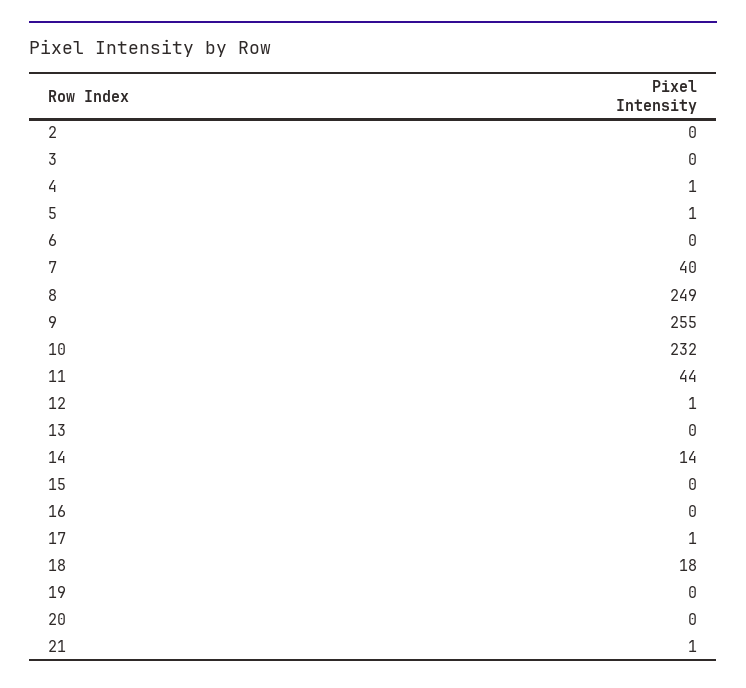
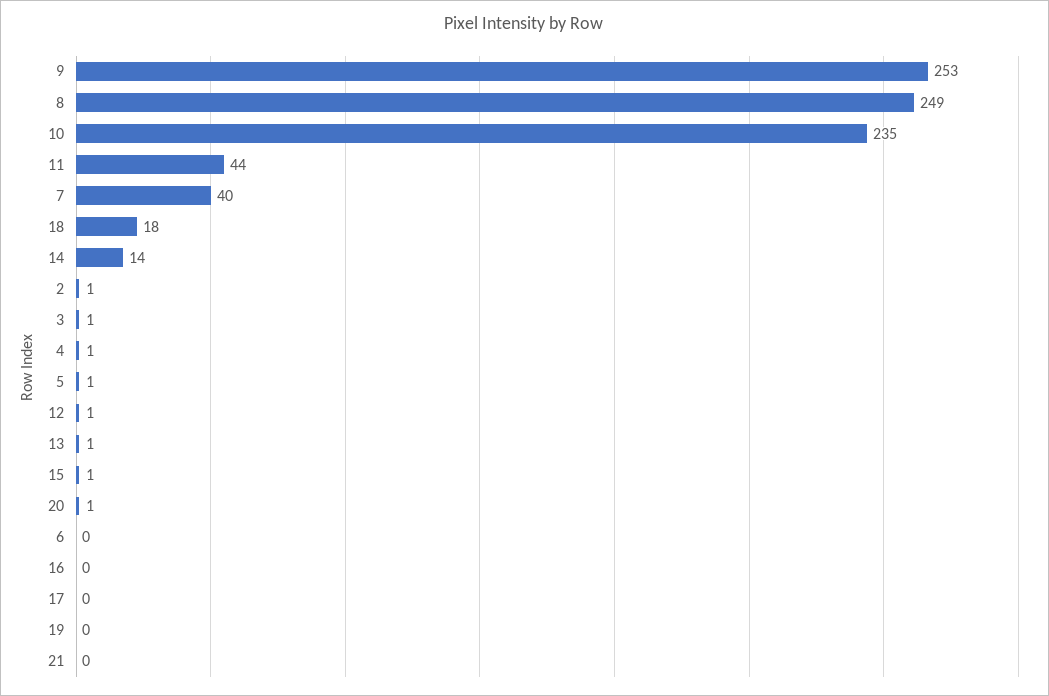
2: 0 -> 1
3: 0 -> 1
9: 255 -> 253
10: 232 -> 235
13: 0 -> 1
15: 0 -> 1
17: 1 -> 0
20: 0 -> 1
21: 1 -> 0

